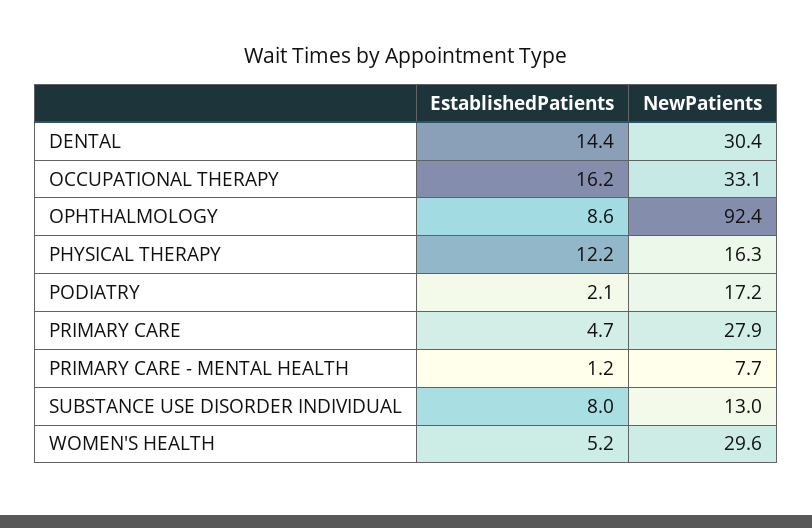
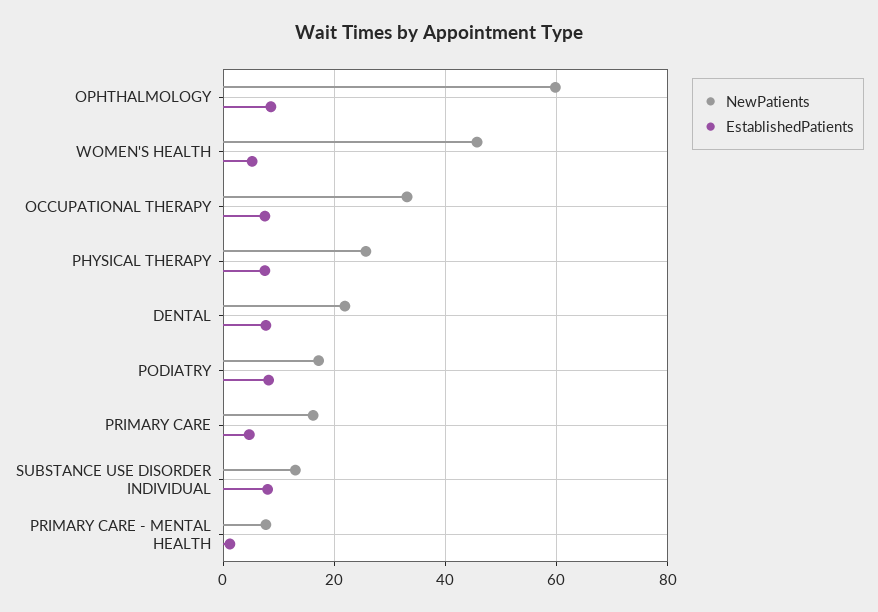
EstablishedPatients, DENTAL: 14.4 -> 8
NewPatients, DENTAL: 30.4 -> 22
EstablishedPatients, OCCUPATIONAL THERAPY: 16.2 -> 8
NewPatients, OPHTHALMOLOGY: 92.4 -> 60
EstablishedPatients, PHYSICAL THERAPY: 12.2 -> 8
NewPatients, PHYSICAL THERAPY: 16.3 -> 26
EstablishedPatients, PODIATRY: 2.1 -> 8
NewPatients, PRIMARY CARE: 27.9 -> 16
NewPatients, WOMEN'S HEALTH: 29.6 -> 46

